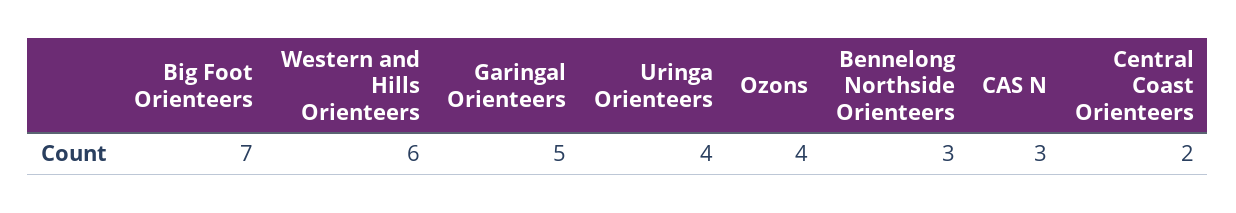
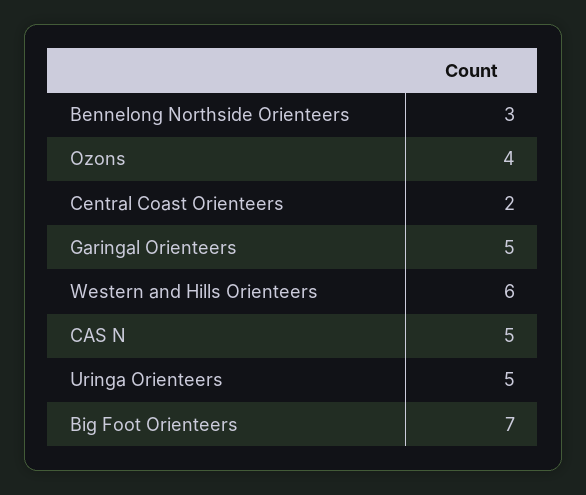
Uringa Orienteers: 4 -> 5
CAS N: 3 -> 5

